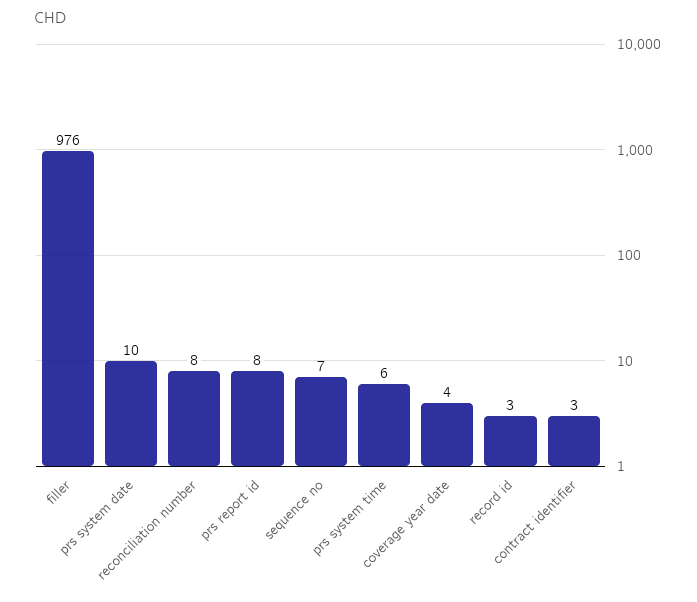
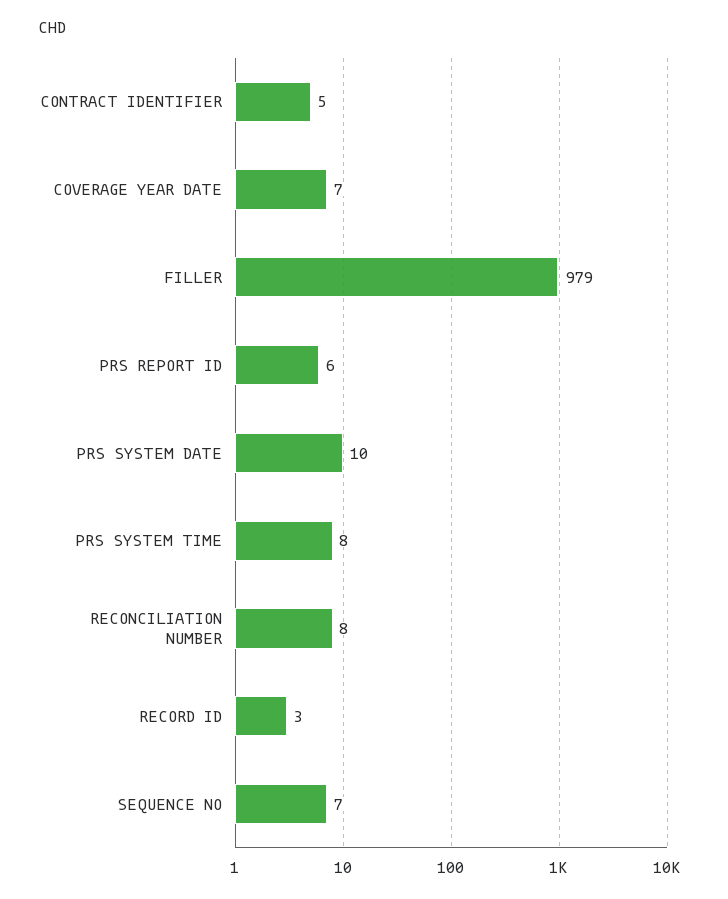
filler: 976 -> 979
prs report id: 8 -> 6
prs system time: 6 -> 8
coverage year date: 4 -> 7
contract identifier: 3 -> 5

